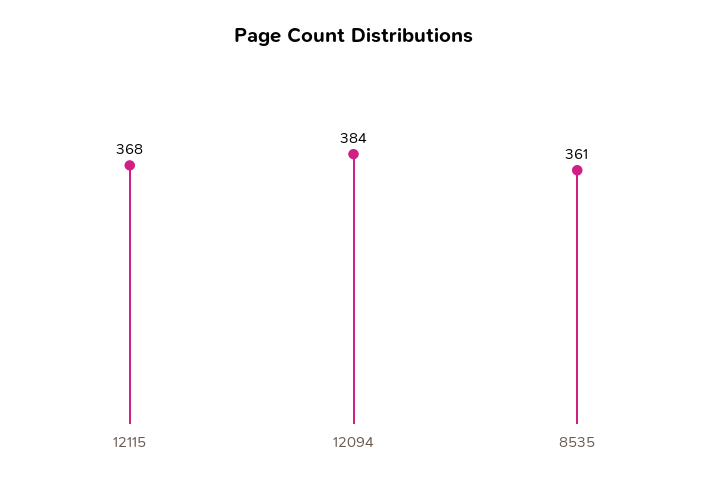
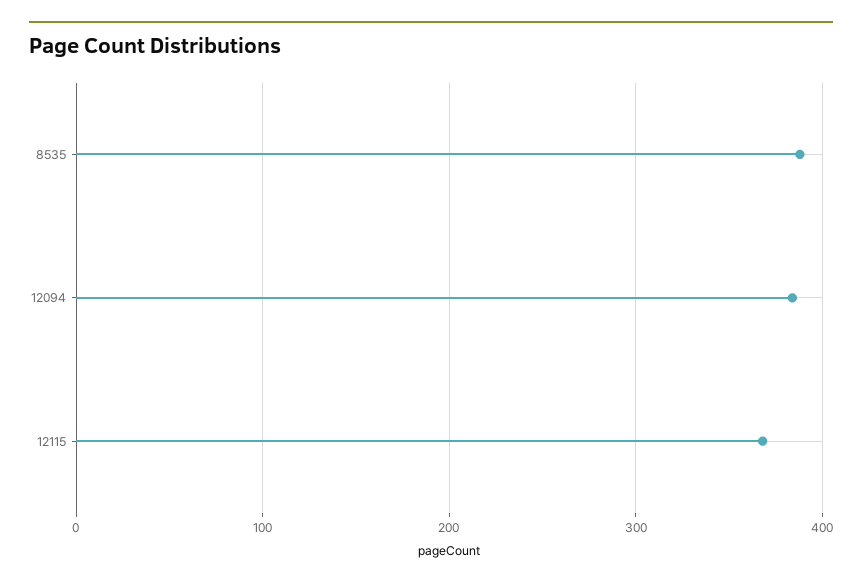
8535: 361 -> 390

